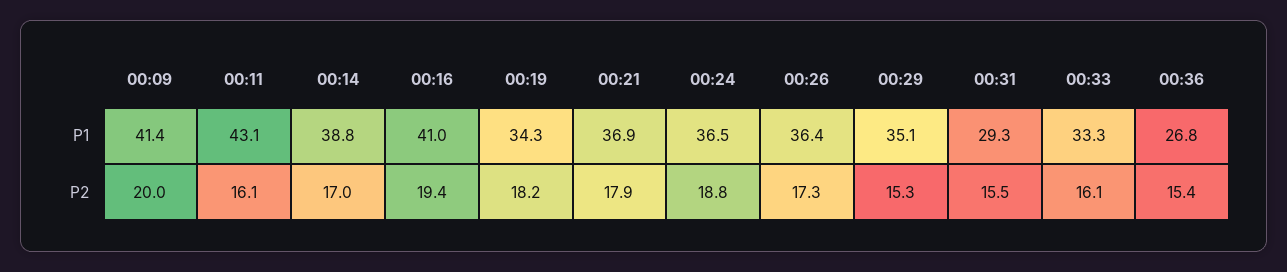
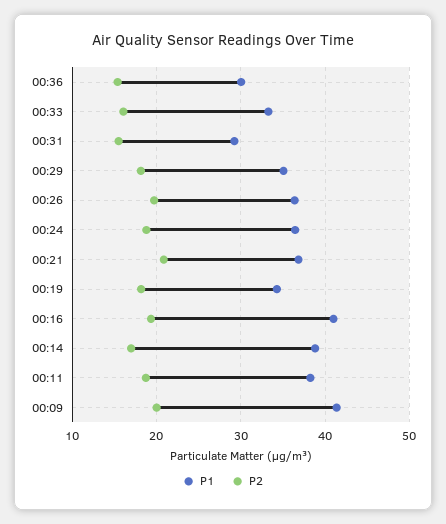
P1, 00:11: 43.1 -> 38
P1, 00:36: 26.8 -> 30
P2, 00:11: 16.1 -> 19
P2, 00:21: 17.9 -> 21
P2, 00:26: 17.3 -> 20
P2, 00:29: 15.3 -> 18

